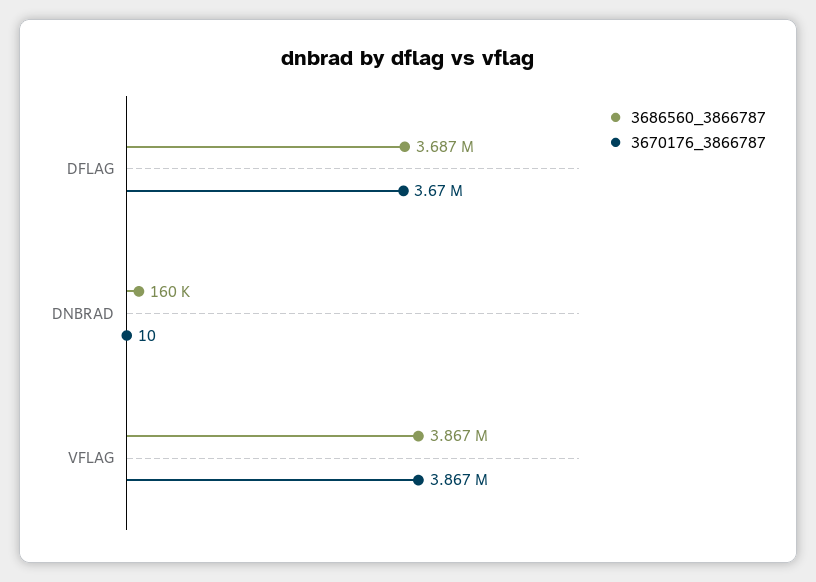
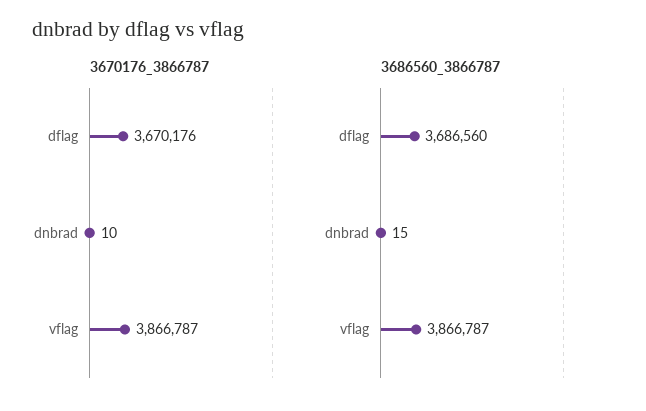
3686560_3866787, DNBRAD: 160000 -> 15

